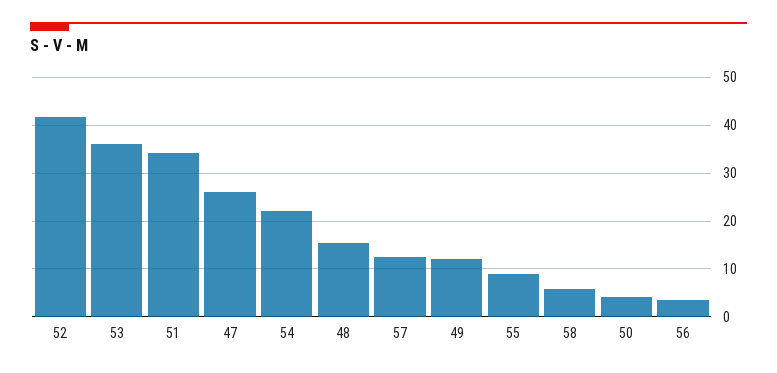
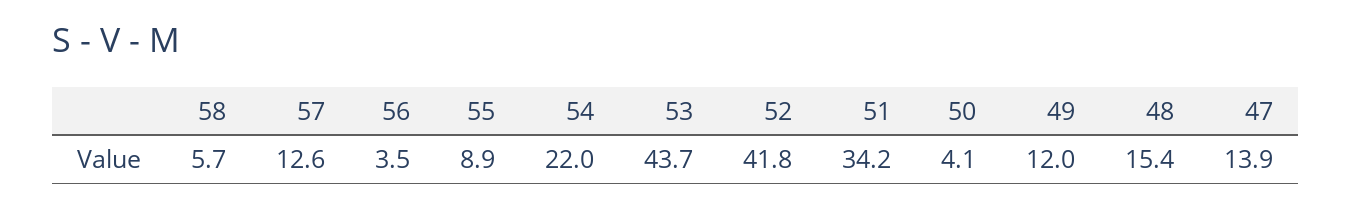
53: 36 -> 43.7
47: 26 -> 13.9

